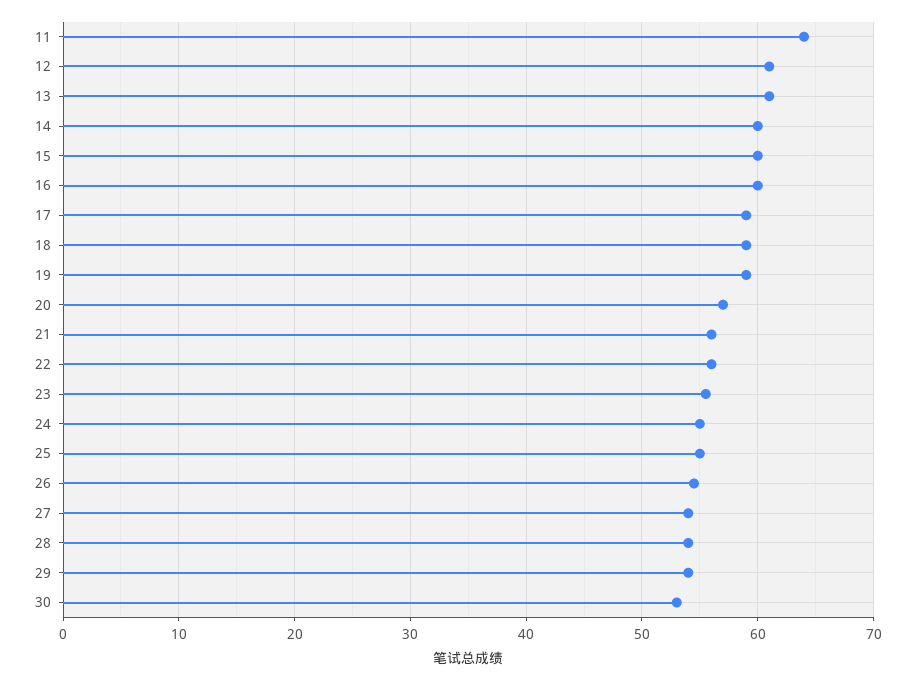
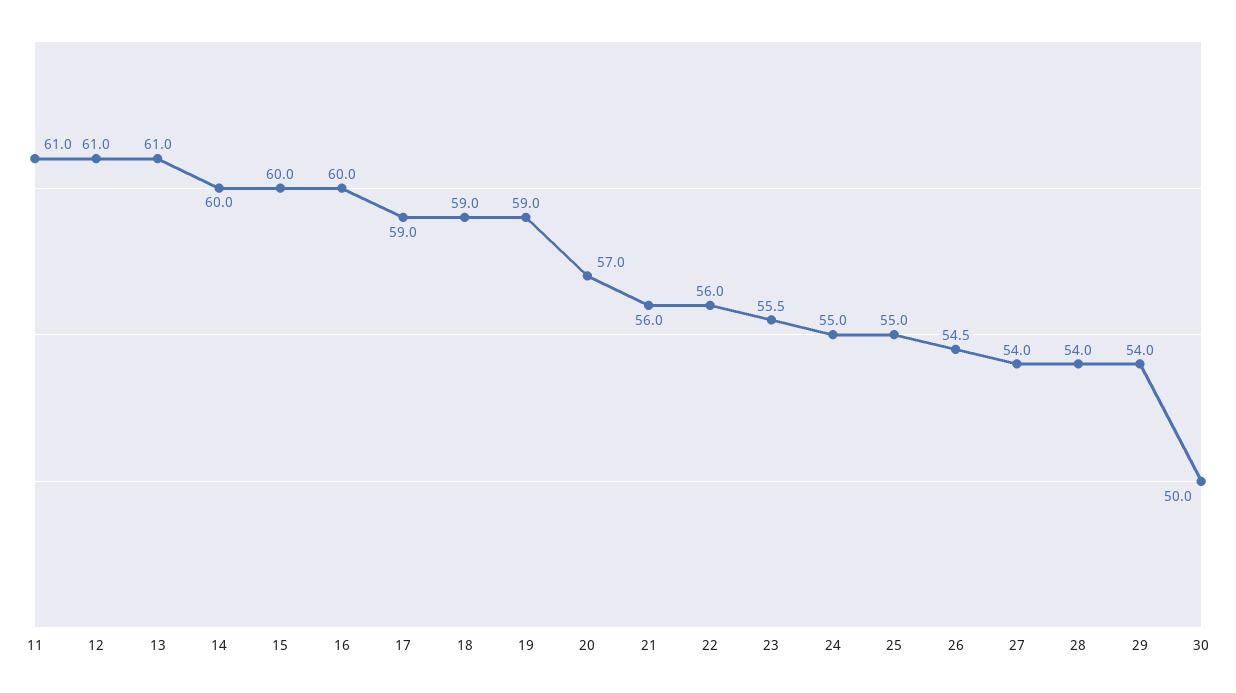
11: 64 -> 61
30: 53 -> 50

